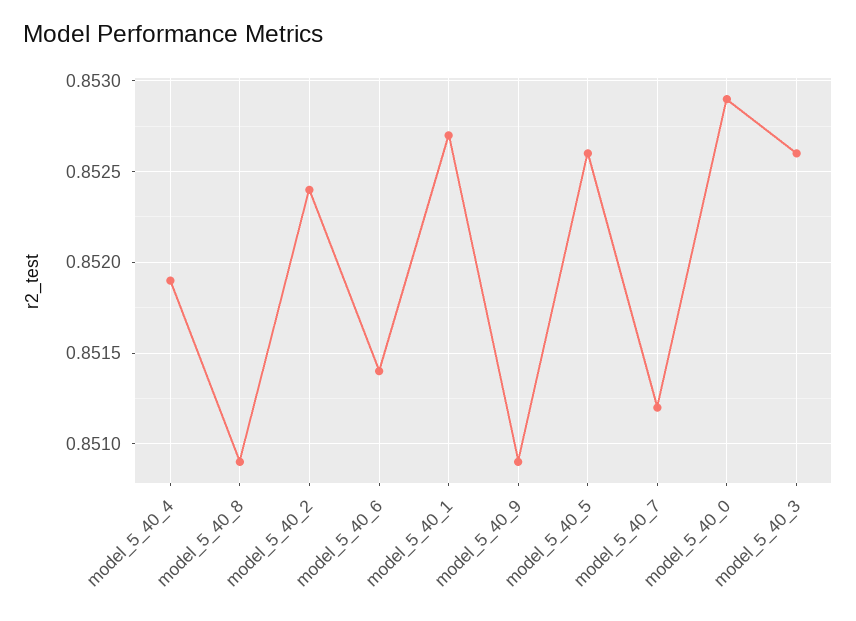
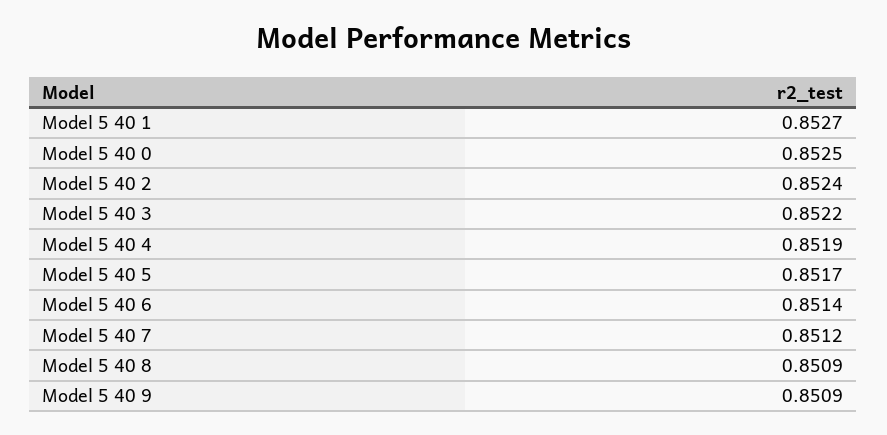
model_5_40_5: 0.8526 -> 0.8517
model_5_40_0: 0.8529 -> 0.8525
model_5_40_3: 0.8526 -> 0.8522

